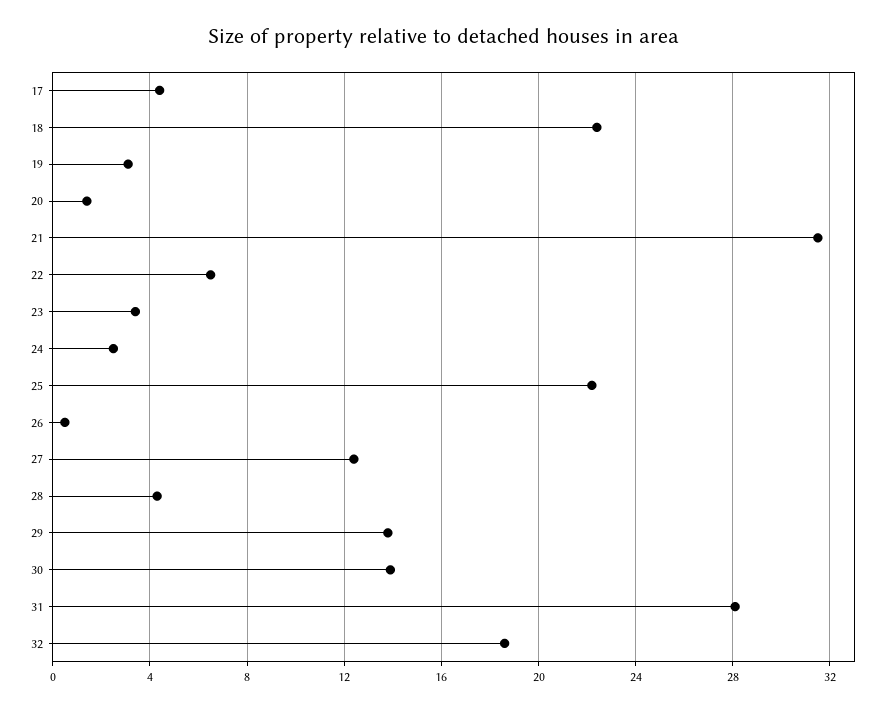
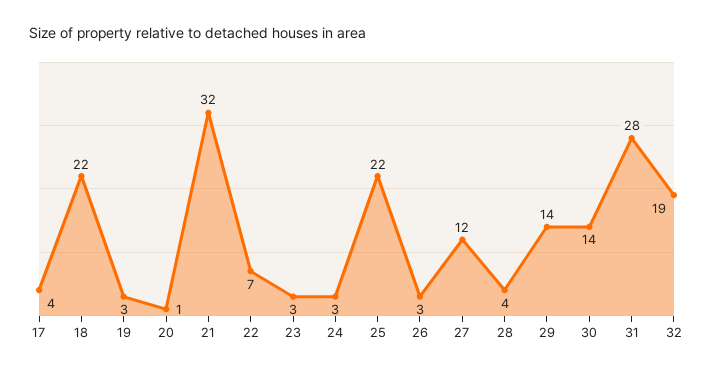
26: 0.5 -> 3

